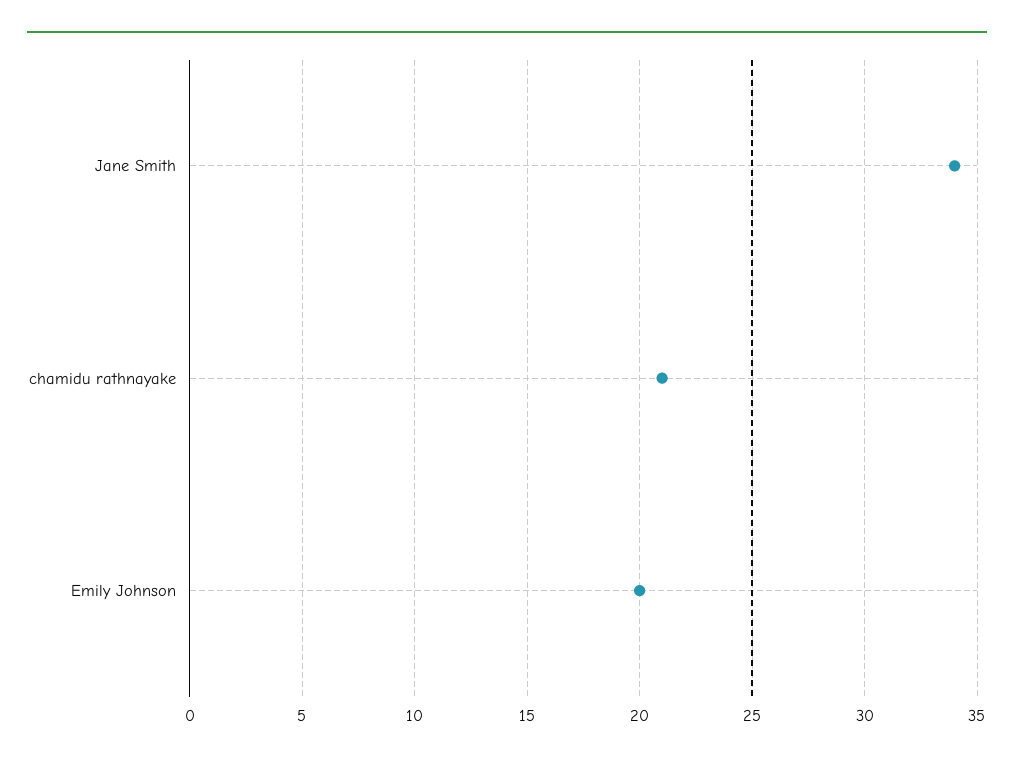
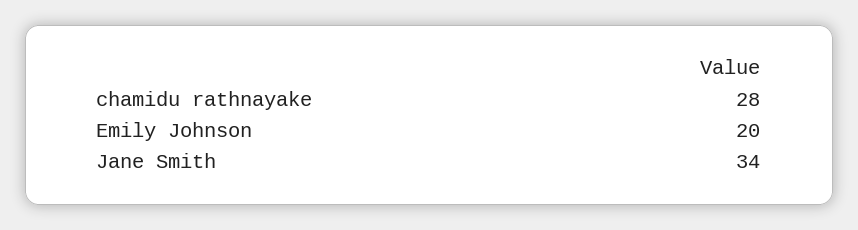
chamidu rathnayake: 21 -> 28

